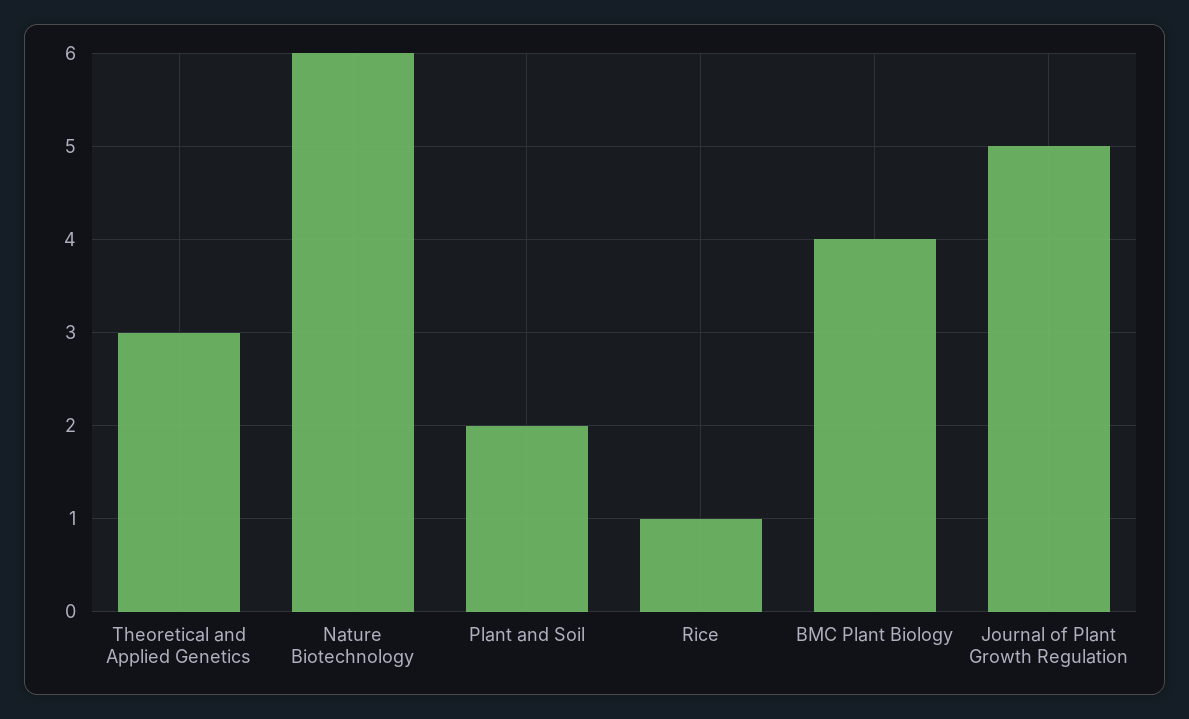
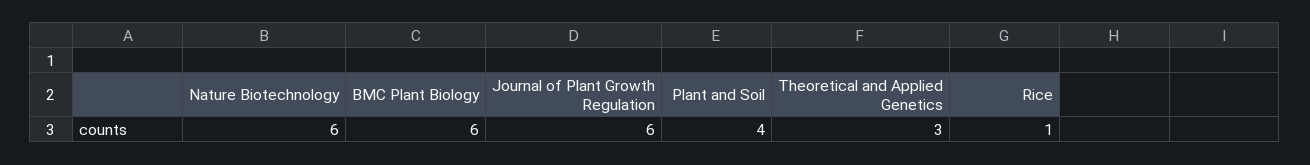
Plant and Soil: 2 -> 4
BMC Plant Biology: 4 -> 6
Journal of Plant Growth Regulation: 5 -> 6

